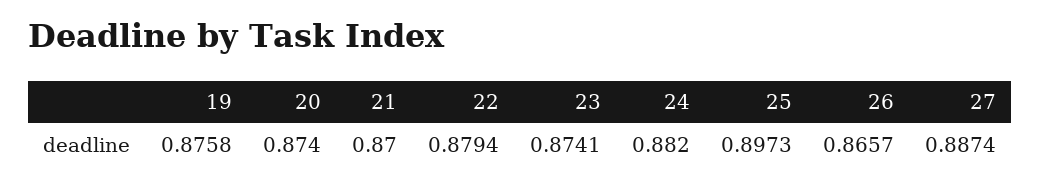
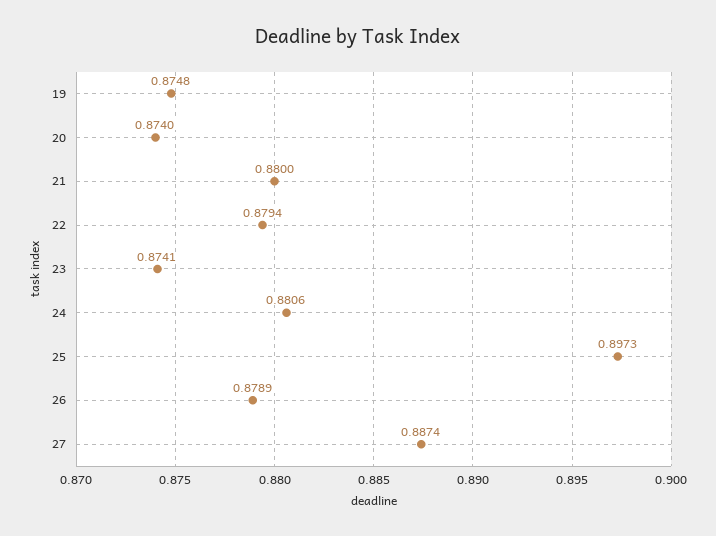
19: 0.8758 -> 0.8748
21: 0.87 -> 0.88
24: 0.882 -> 0.8806
26: 0.8657 -> 0.8789

